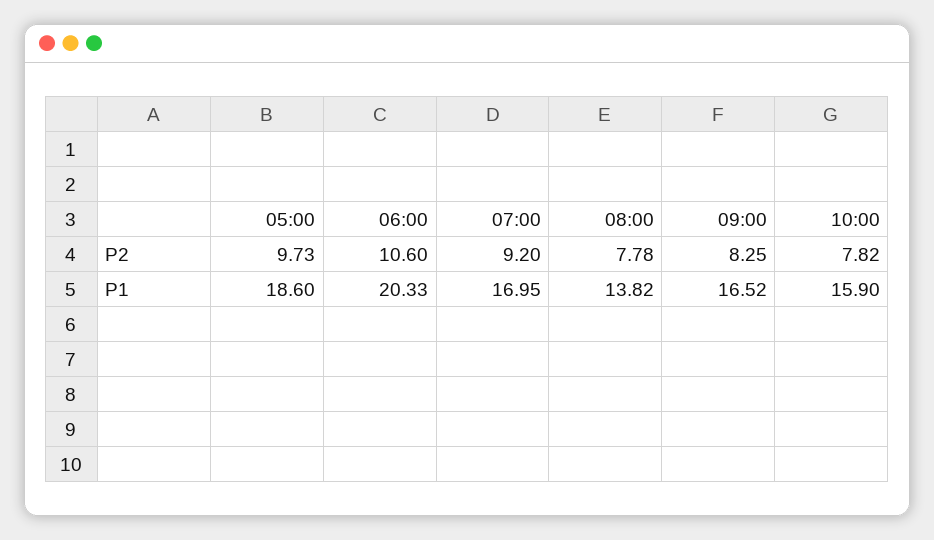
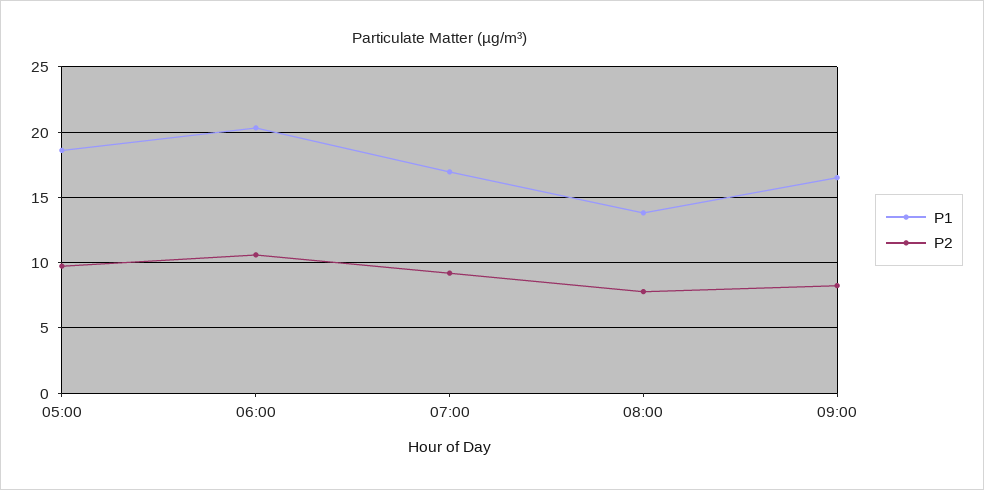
P2, 10:00: 7.82 -> none
P1, 10:00: 15.9 -> none

